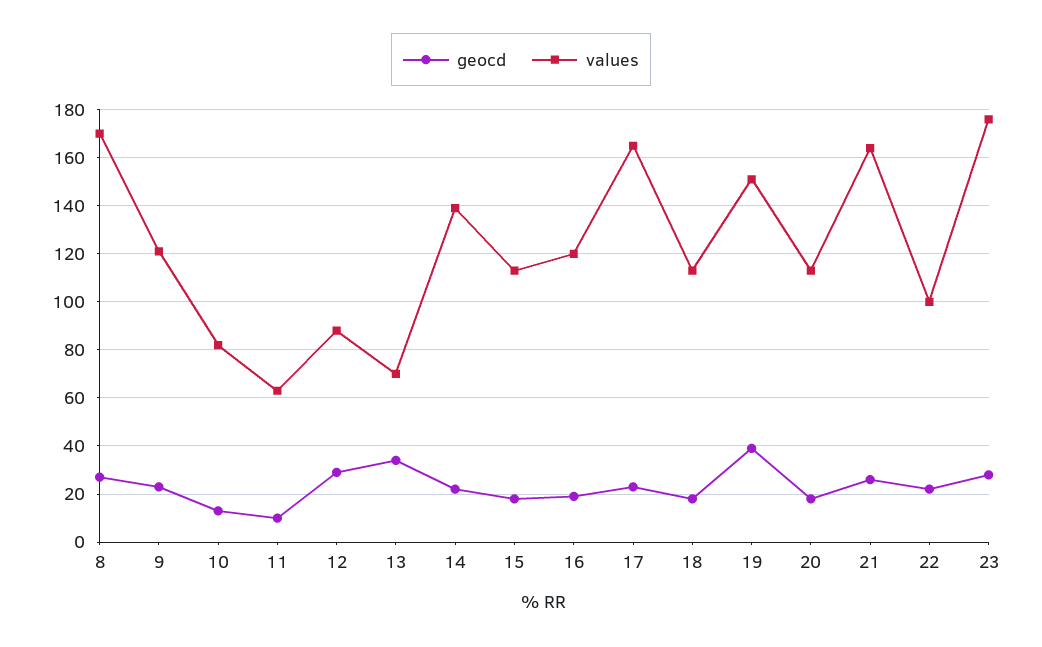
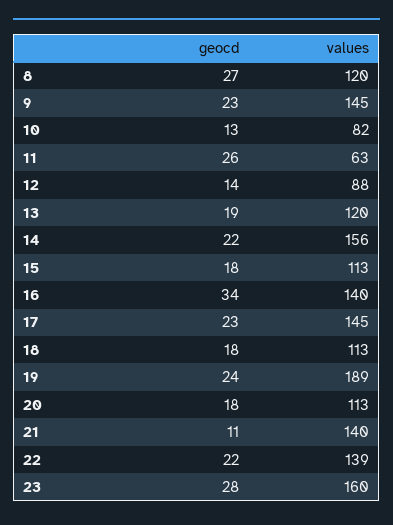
values, 8: 170 -> 120
values, 9: 120 -> 145
geocd, 11: 10 -> 26
geocd, 12: 30 -> 14
geocd, 13: 35 -> 19
values, 13: 70 -> 120
values, 14: 140 -> 156
geocd, 16: 20 -> 34
values, 16: 120 -> 140
values, 17: 165 -> 145
geocd, 19: 40 -> 24
values, 19: 150 -> 189
geocd, 21: 25 -> 11
values, 21: 165 -> 140
values, 22: 100 -> 139
values, 23: 175 -> 160

